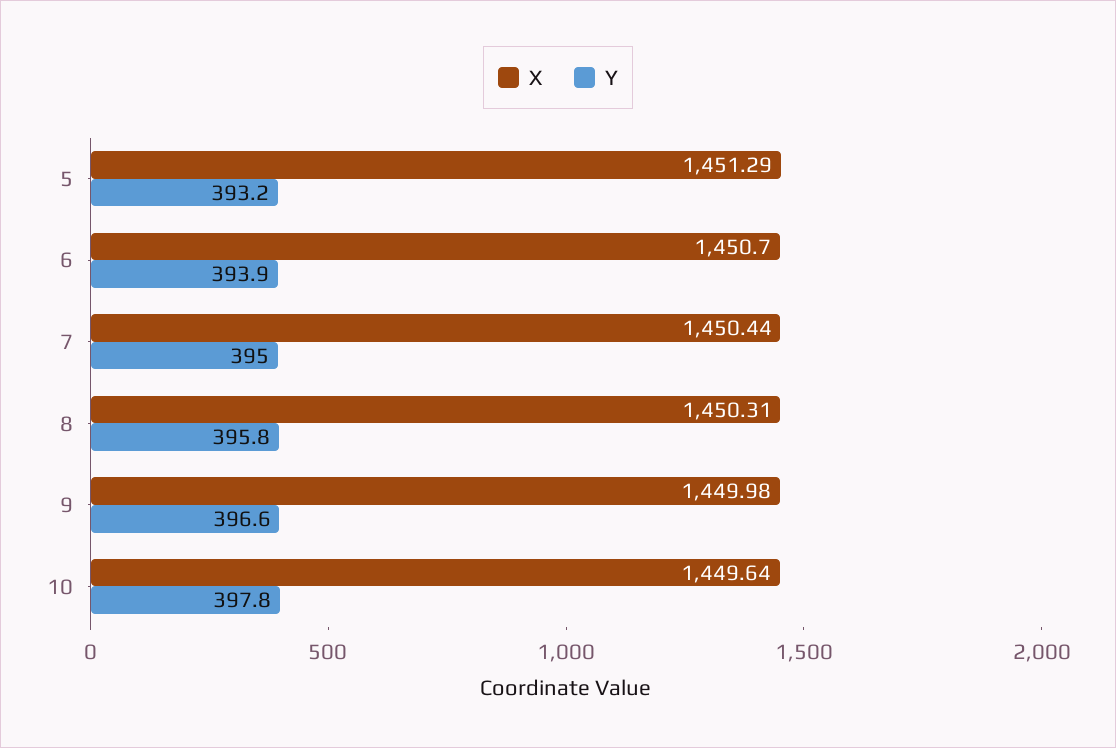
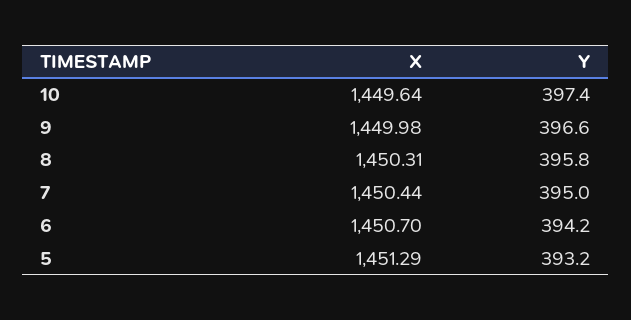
Y, 6: 393.9 -> 394.2
Y, 10: 397.8 -> 397.4

